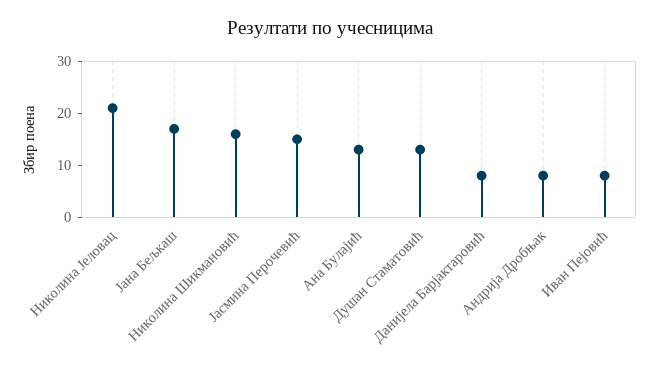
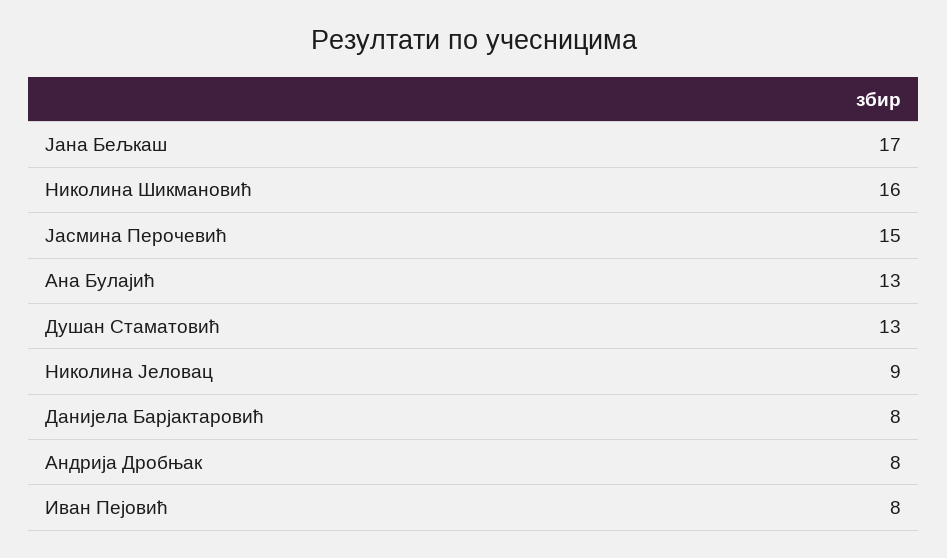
Николина Јеловац: 20 -> 9

